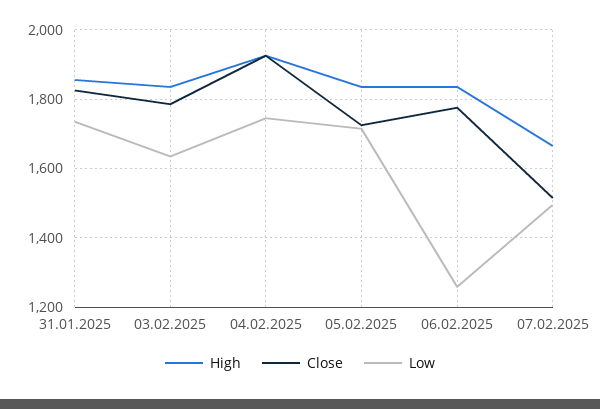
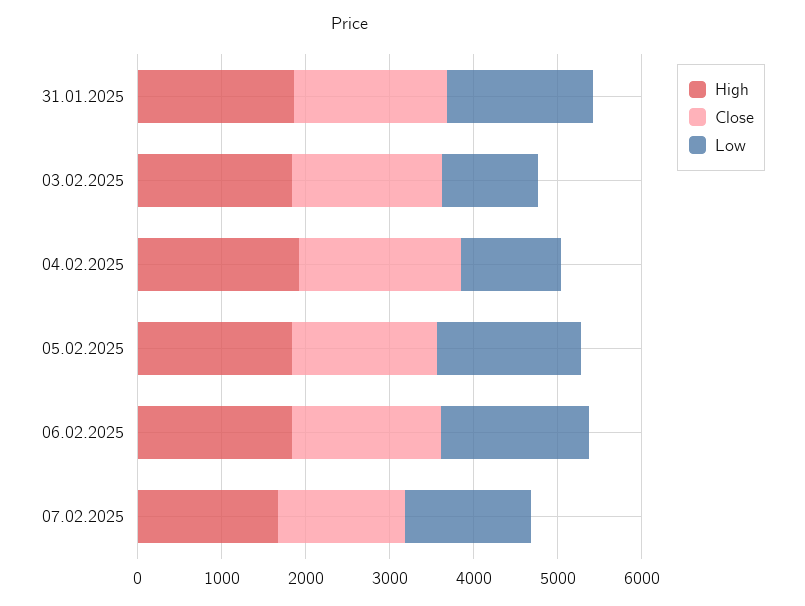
Low, 03.02.2025: 1640 -> 1200
Low, 04.02.2025: 1740 -> 1200
Low, 06.02.2025: 1260 -> 1800

